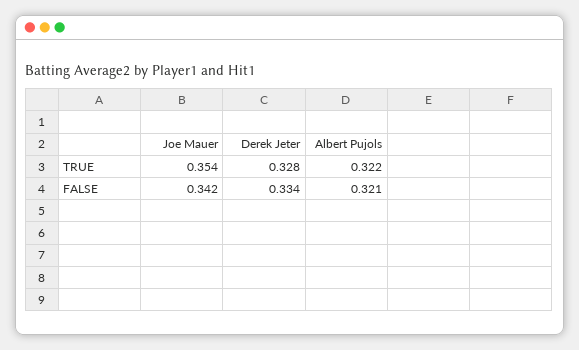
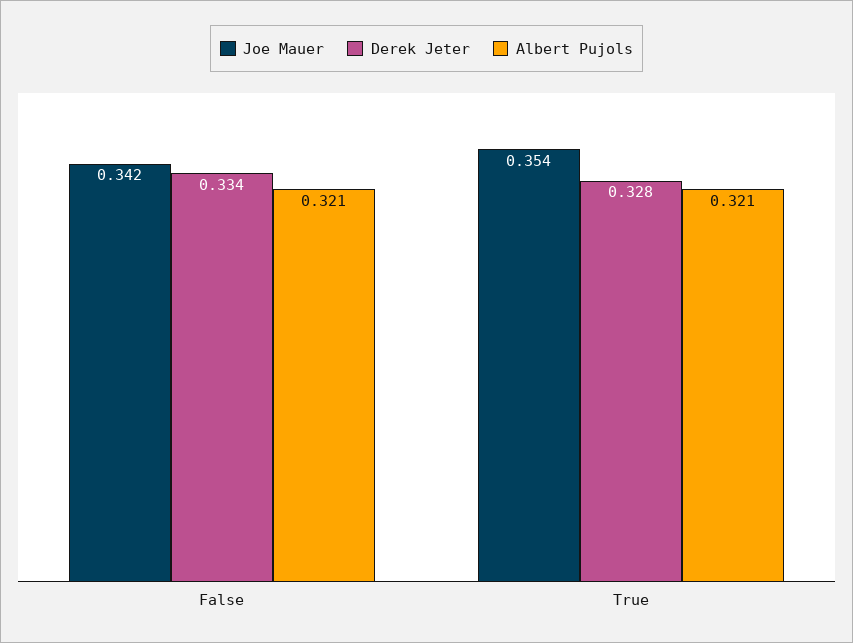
Albert Pujols, TRUE: 0.322 -> 0.321

